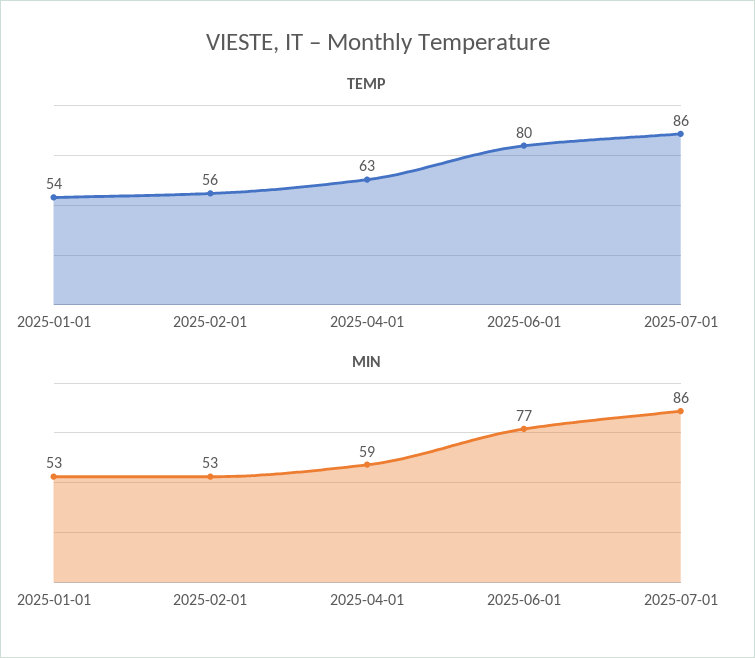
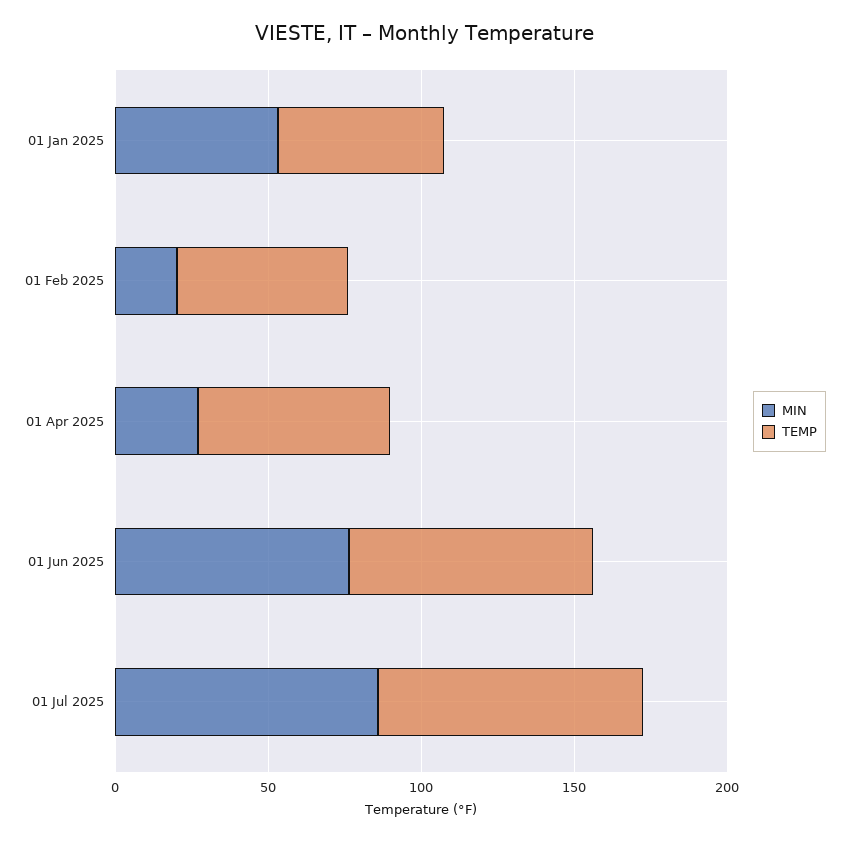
MIN, 2025-02-01: 53 -> 20
MIN, 2025-04-01: 59 -> 30

